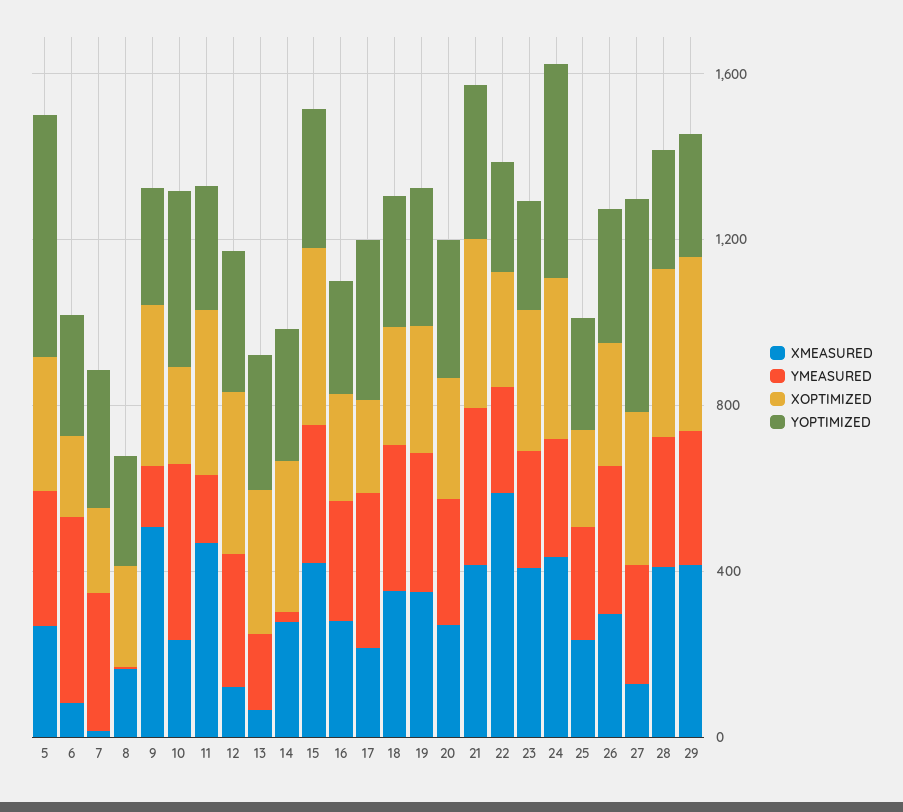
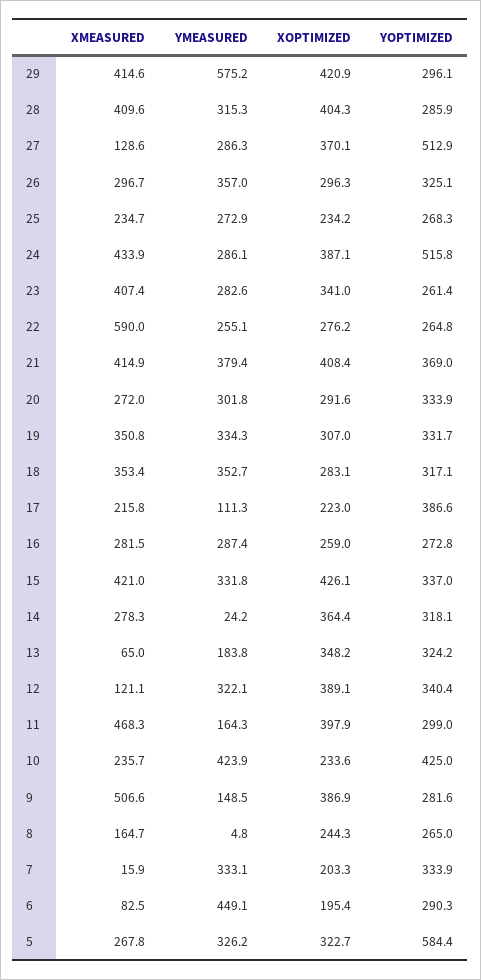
YMEASURED, 17: 400 -> 111.3
YMEASURED, 29: 300 -> 575.2

